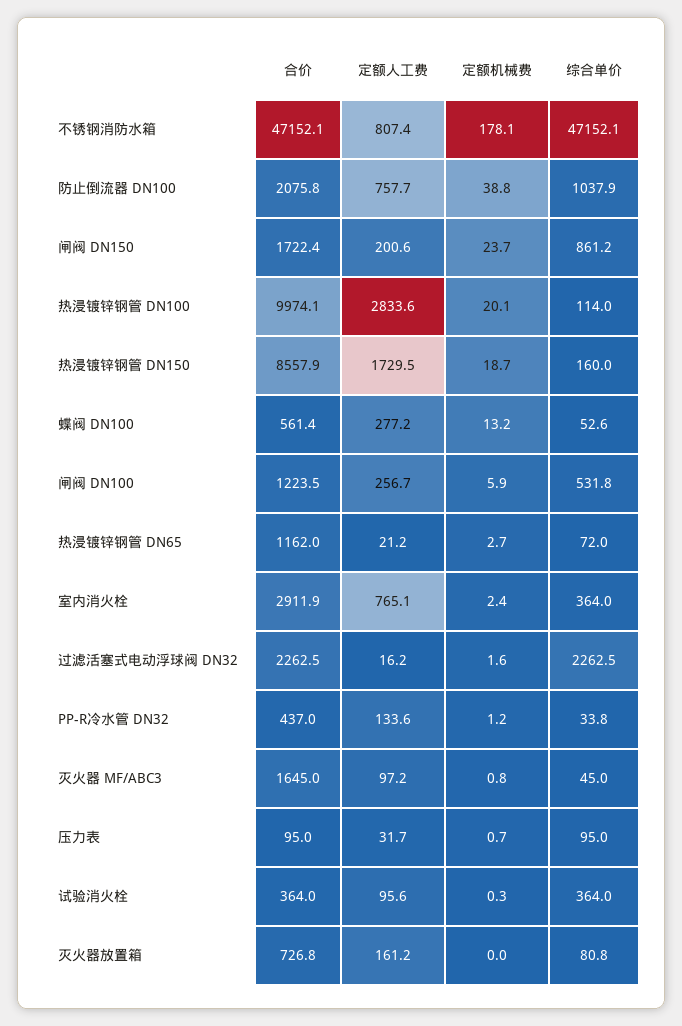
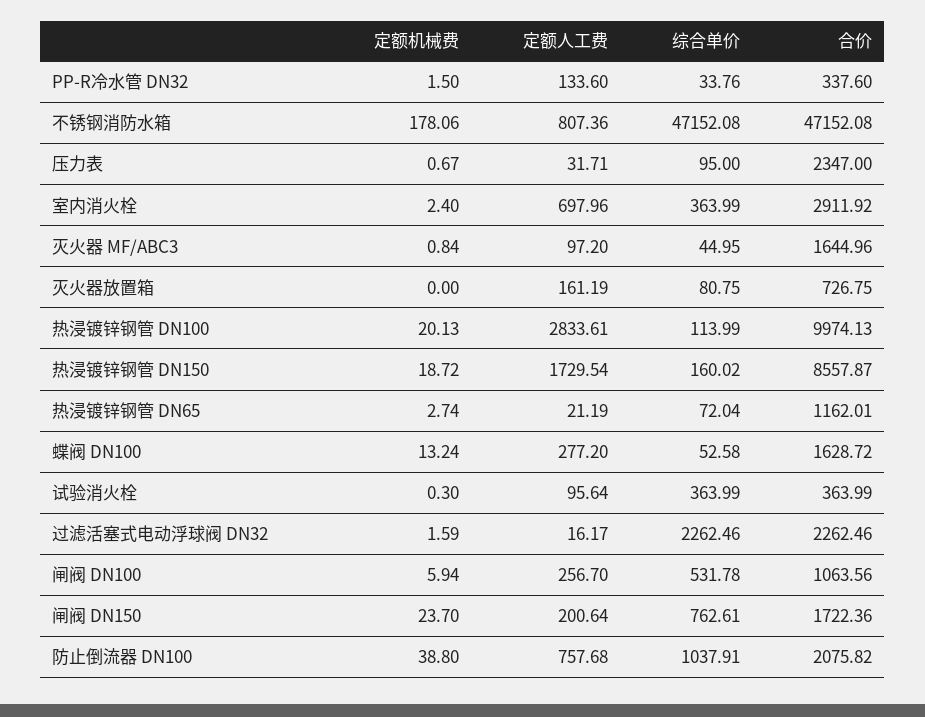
综合单价, 闸阀 DN150: 861.2 -> 762.61
合价, 蝶阀 DN100: 561.4 -> 1628.72
合价, 闸阀 DN100: 1223.5 -> 1063.56
定额人工费, 室内消火栓: 765.1 -> 697.96
合价, PP-R冷水管 DN32: 437 -> 337.6
定额机械费, PP-R冷水管 DN32: 1.2 -> 1.5
合价, 压力表: 95 -> 2347

